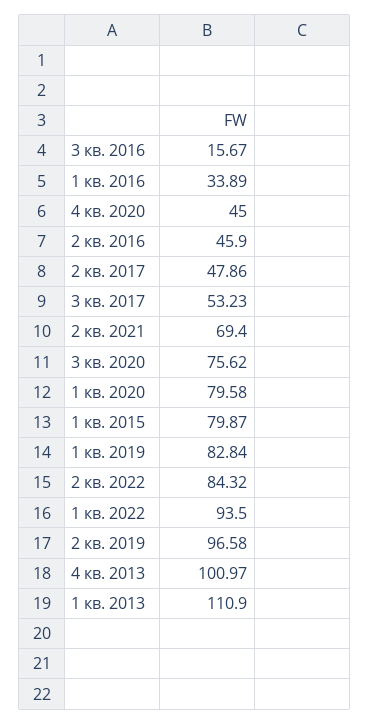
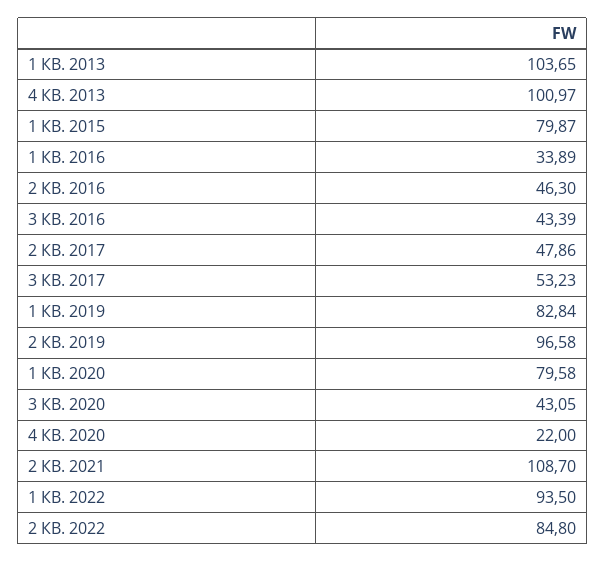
3 кв. 2016: 15.67 -> 43.39
4 кв. 2020: 45 -> 22
2 кв. 2016: 45.9 -> 46.3
2 кв. 2021: 69.4 -> 108.7
3 кв. 2020: 75.62 -> 43.05
2 кв. 2022: 84.32 -> 84.8
1 кв. 2013: 110.9 -> 103.65

